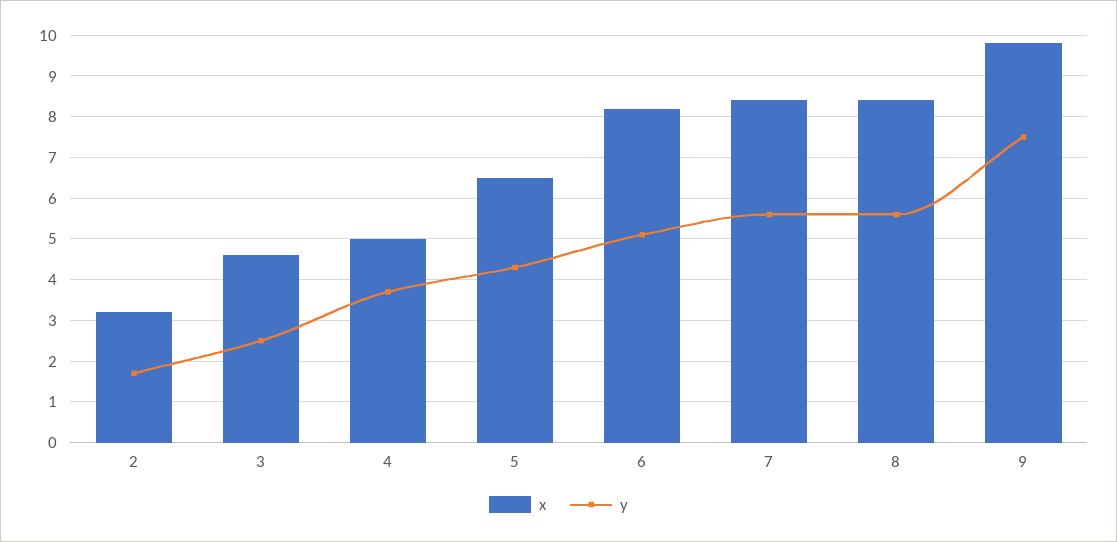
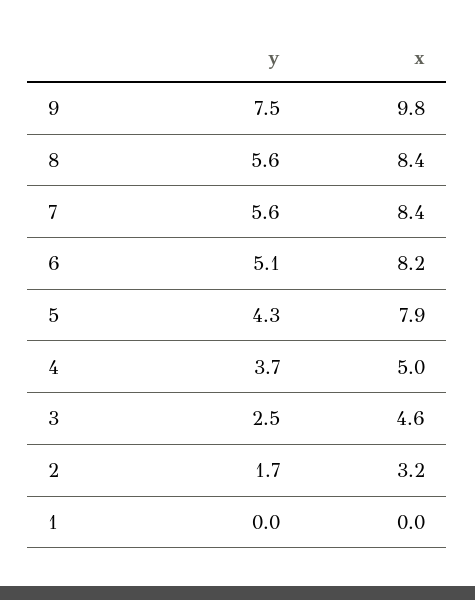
x, 5: 6.5 -> 7.9
y, 1: none -> 0
x, 1: none -> 0

